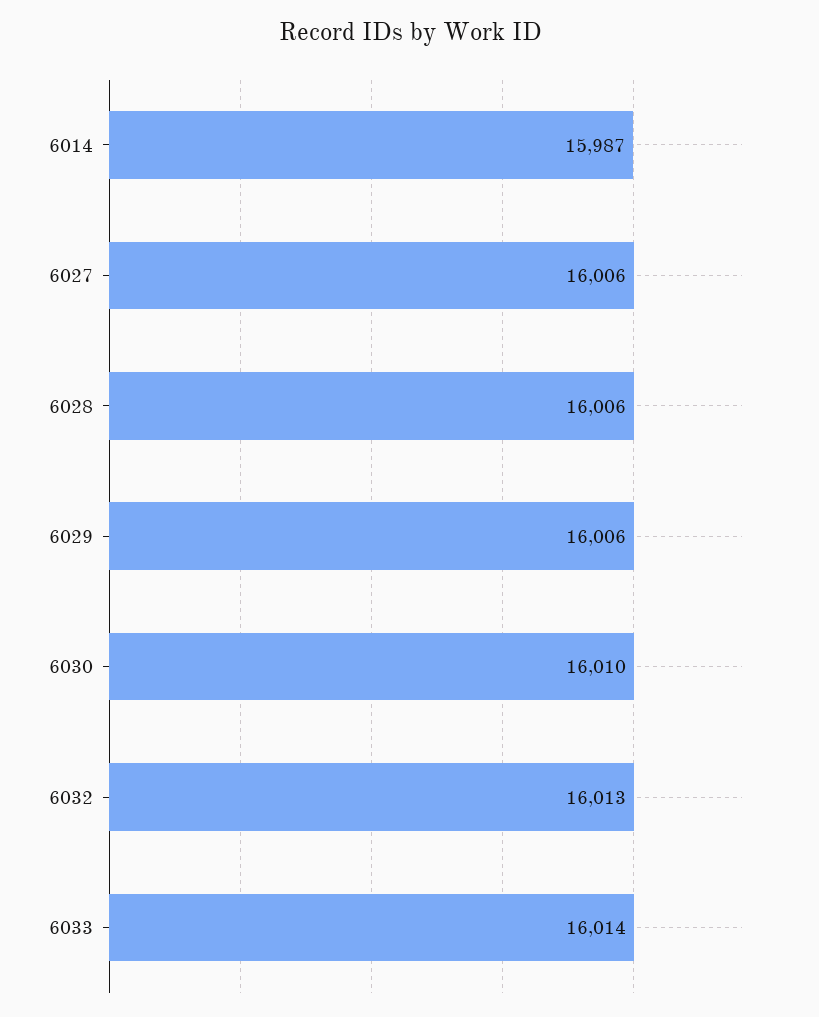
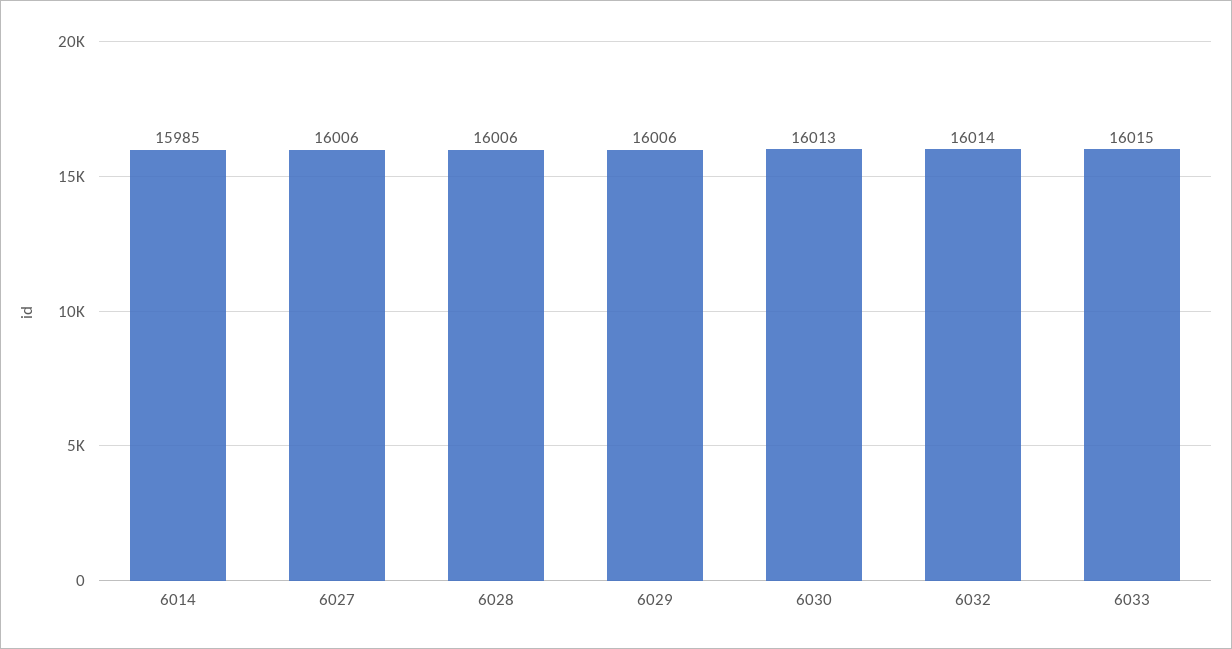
6014: 15987 -> 15985
6030: 16010 -> 16013
6032: 16013 -> 16014
6033: 16014 -> 16015

